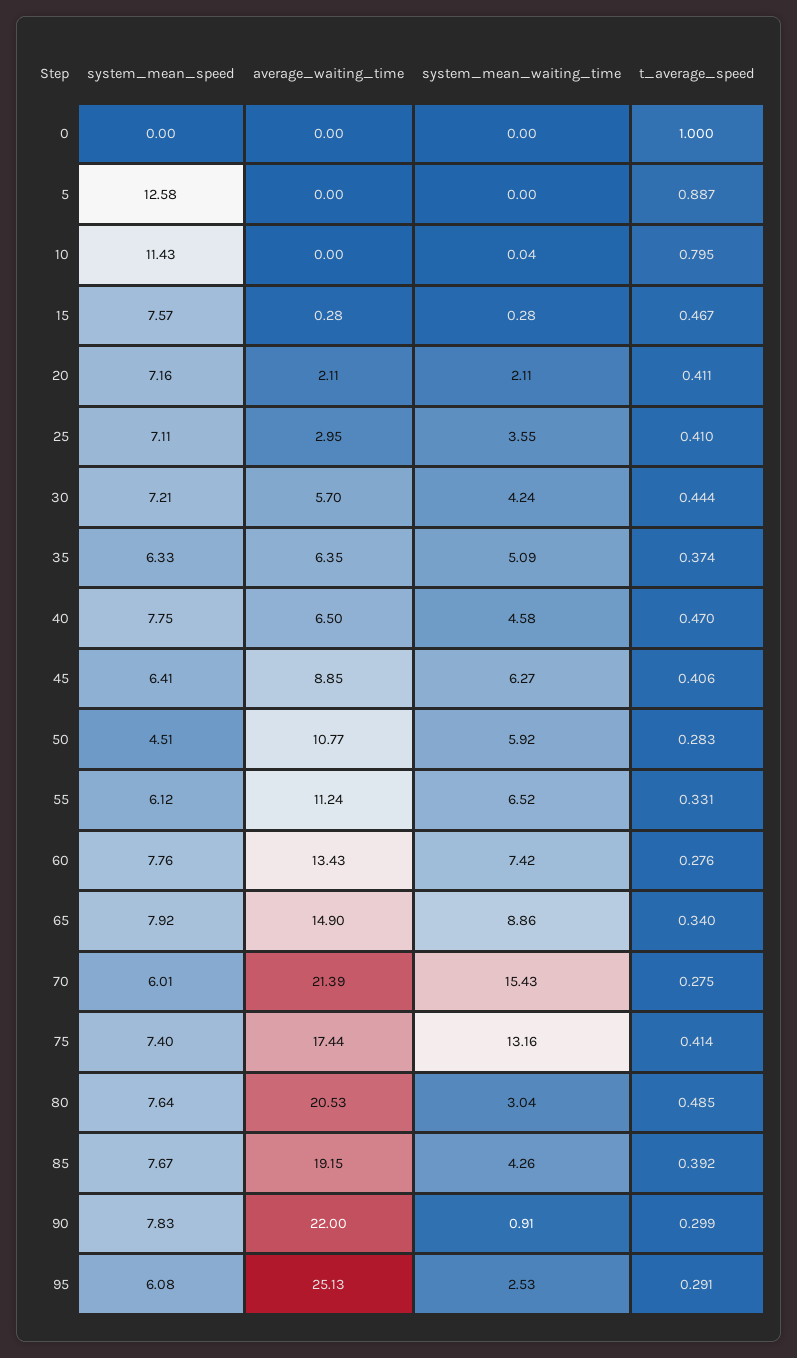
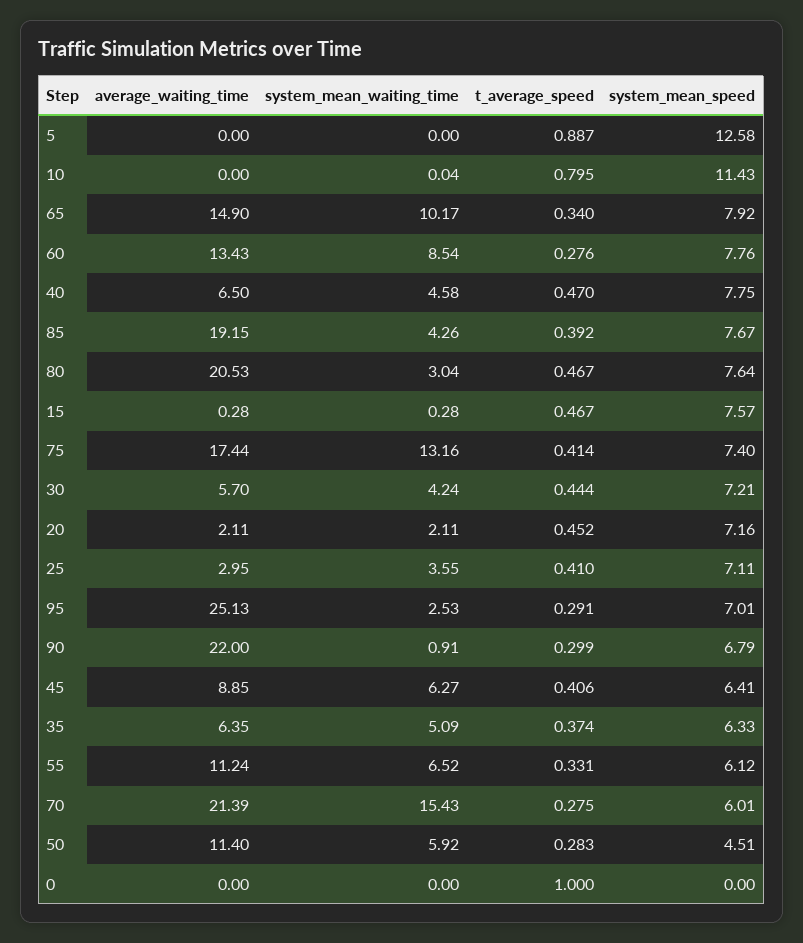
t_average_speed, 20: 0.411 -> 0.452
average_waiting_time, 50: 10.77 -> 11.4
system_mean_waiting_time, 60: 7.42 -> 8.54
system_mean_waiting_time, 65: 8.86 -> 10.17
t_average_speed, 80: 0.485 -> 0.467
system_mean_speed, 90: 7.83 -> 6.79
system_mean_speed, 95: 6.08 -> 7.01

